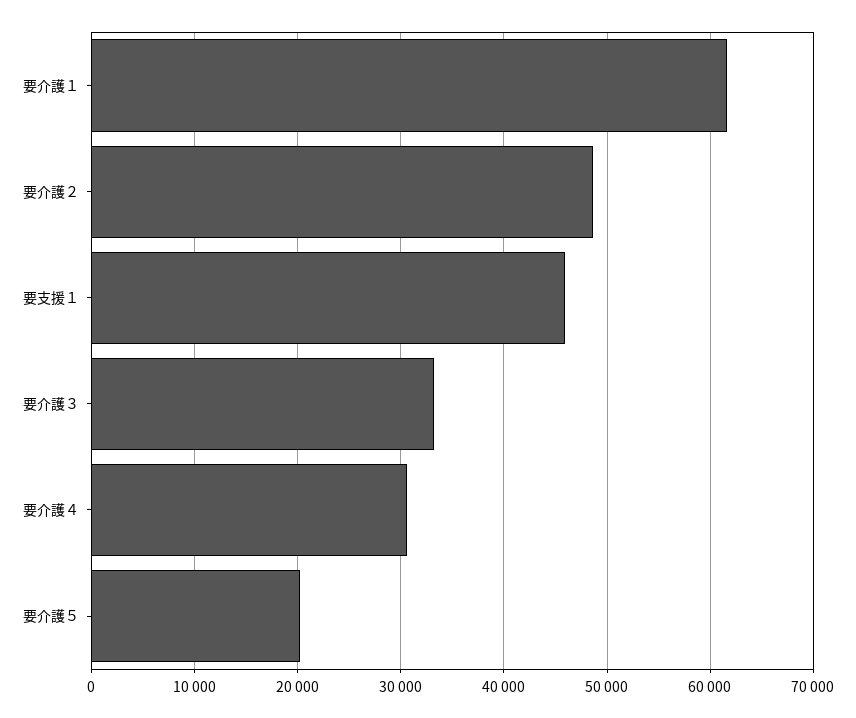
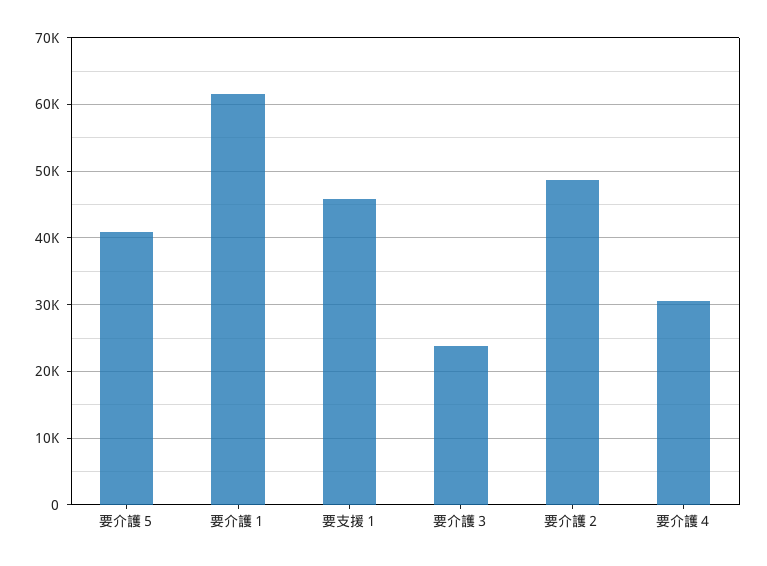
要介護３: 33000 -> 24000
要介護５: 20000 -> 41000

